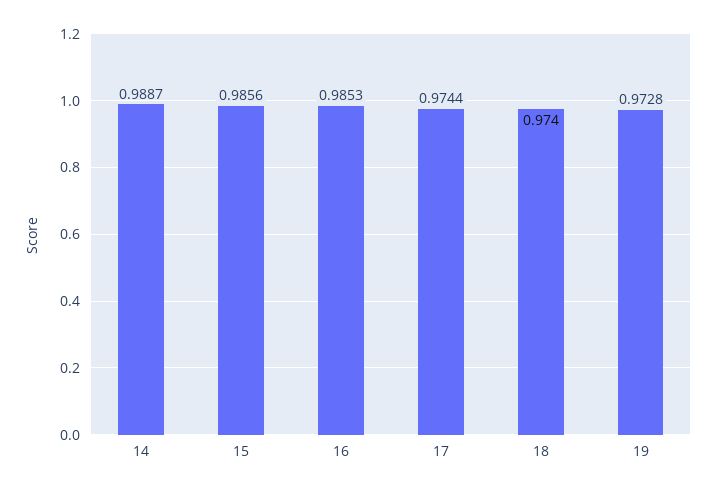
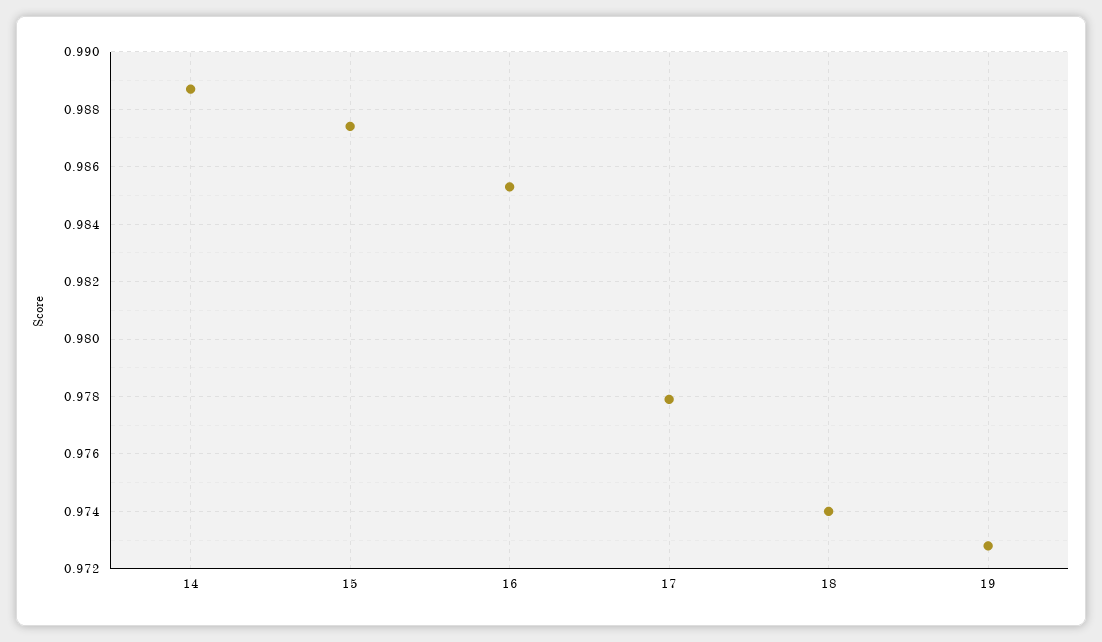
15: 0.9856 -> 0.9875
17: 0.9744 -> 0.978

